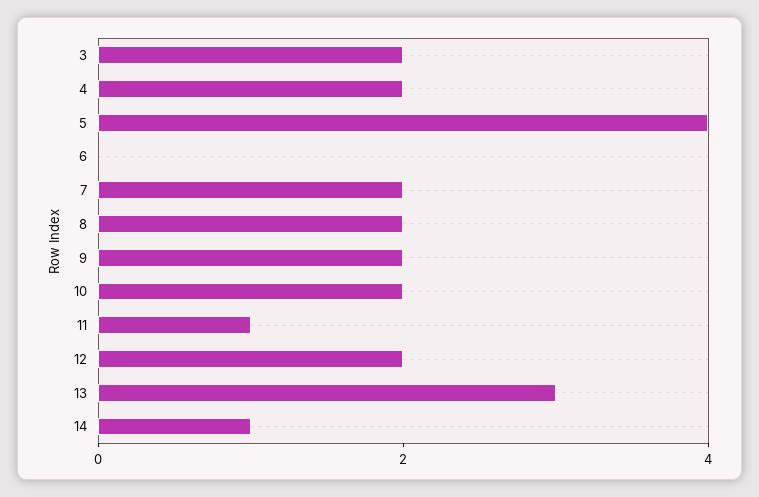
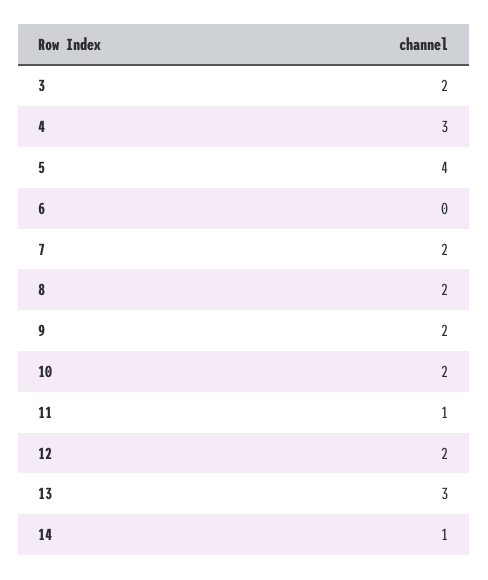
4: 2 -> 3

